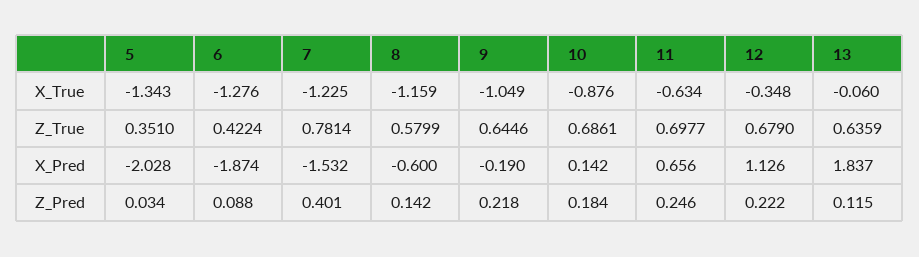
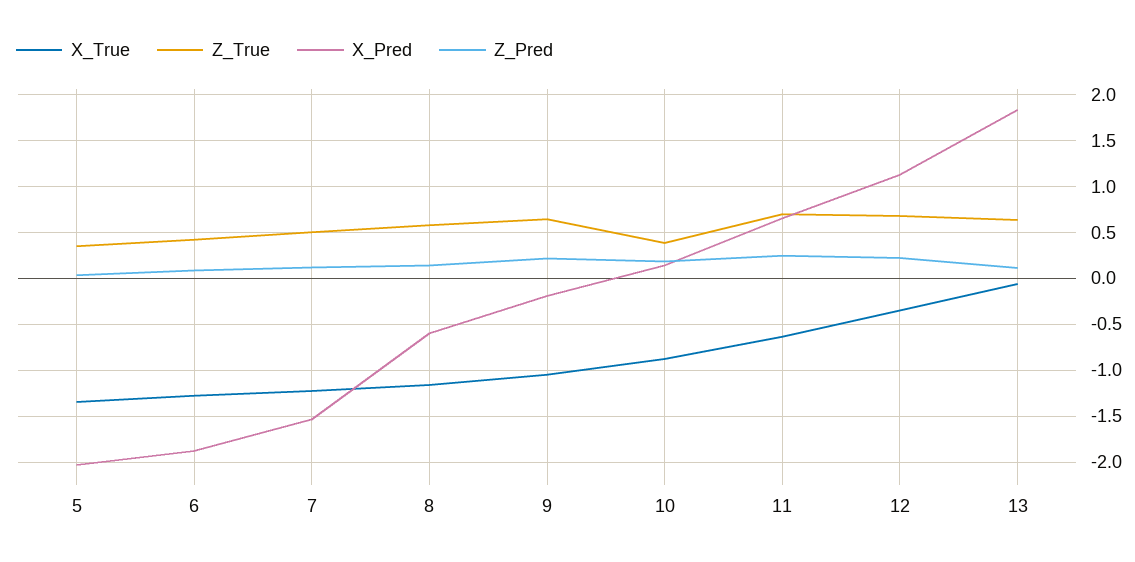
Z_True, 7: 0.7814 -> 0.5
Z_True, 10: 0.6861 -> 0.4
Z_Pred, 7: 0.401 -> 0.1

